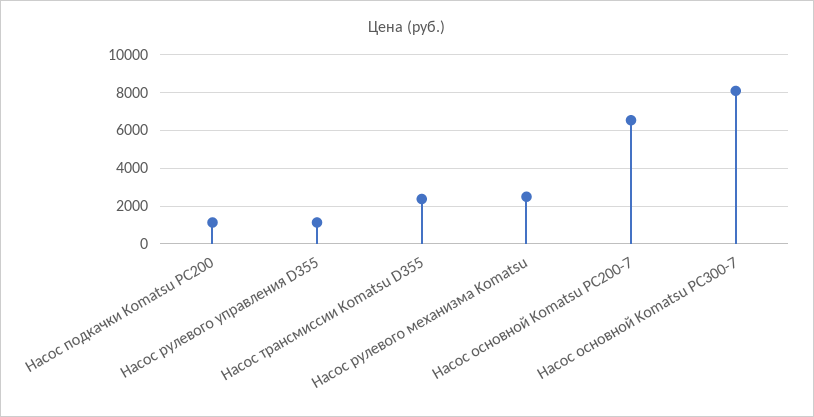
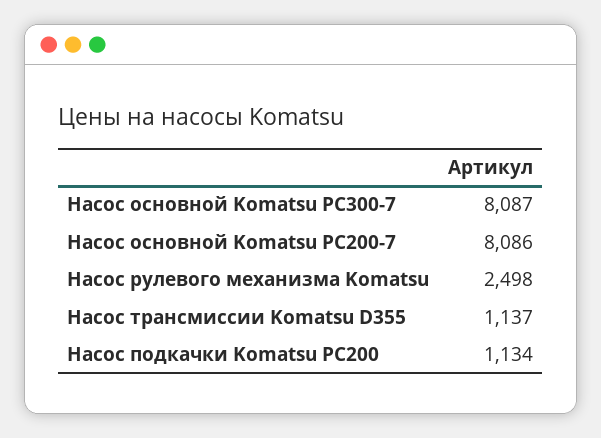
Насос рулевого управления D355: 1000 -> none
Насос трансмиссии Komatsu D355: 2500 -> 1137
Насос основной Komatsu PC200-7: 6500 -> 8086

